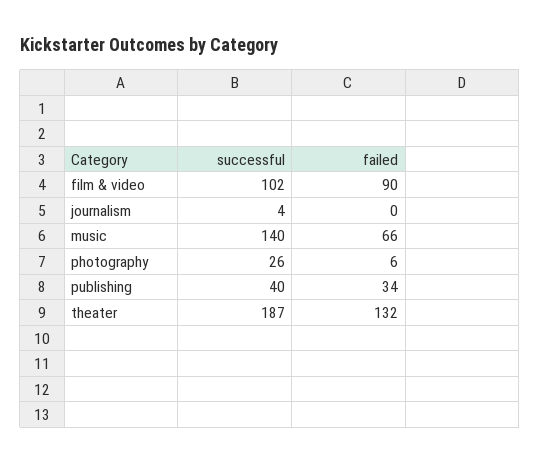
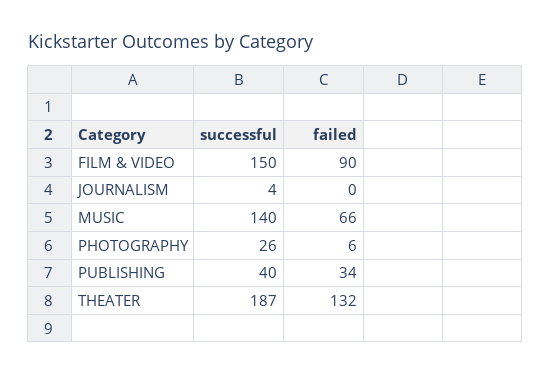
successful, film & video: 102 -> 150

